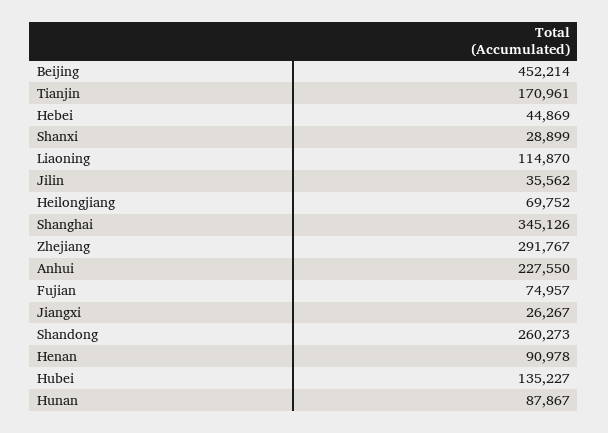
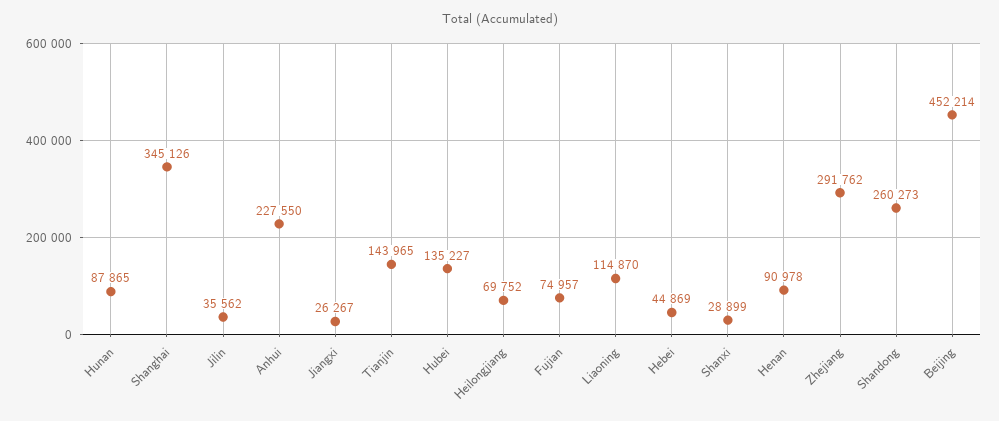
Tianjin: 170961 -> 143965
Zhejiang: 291767 -> 291762
Hunan: 87867 -> 87865

